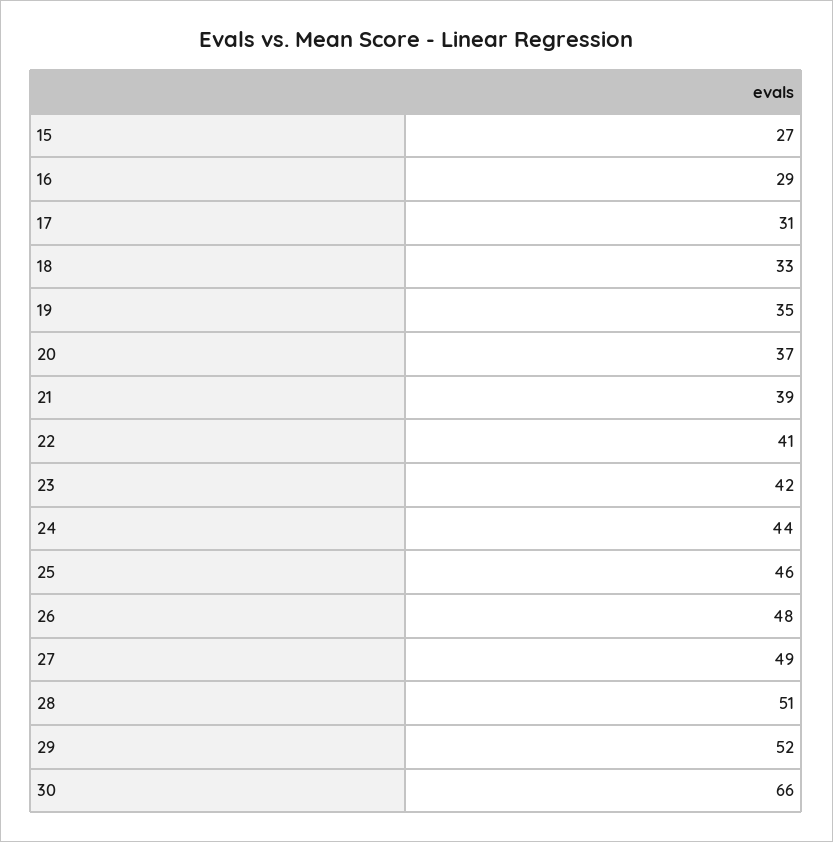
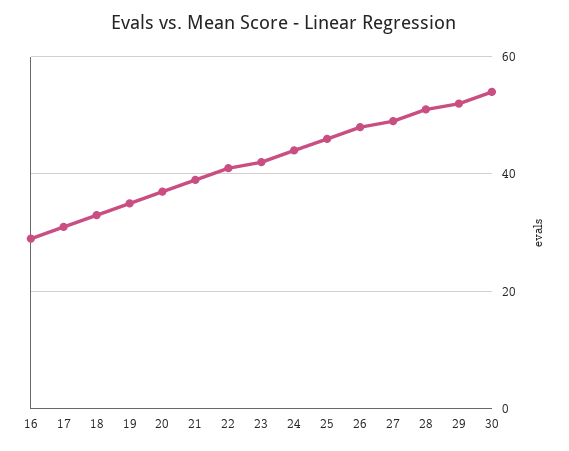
15: 27 -> none
30: 66 -> 55

